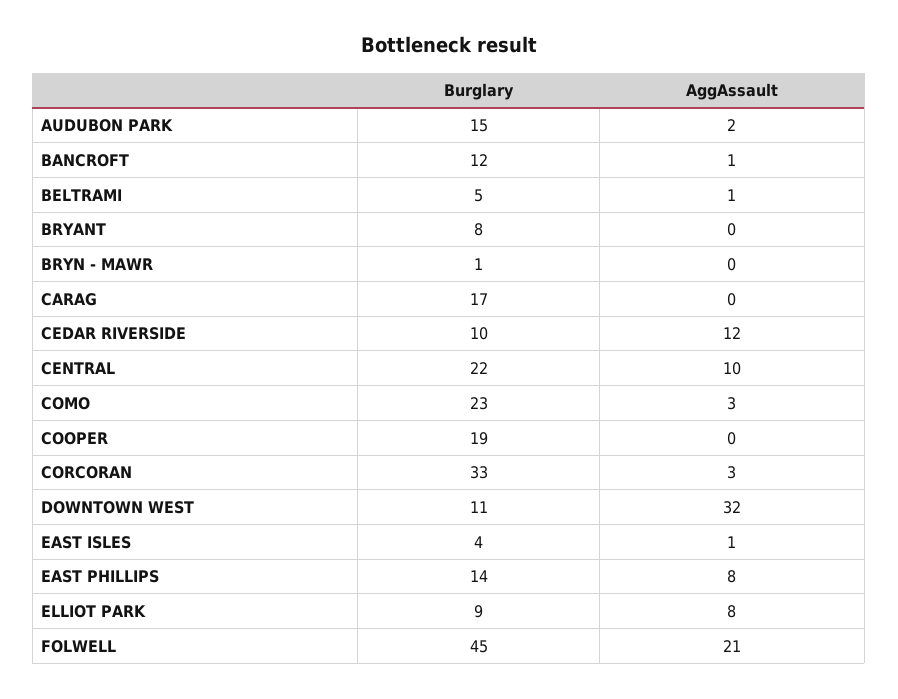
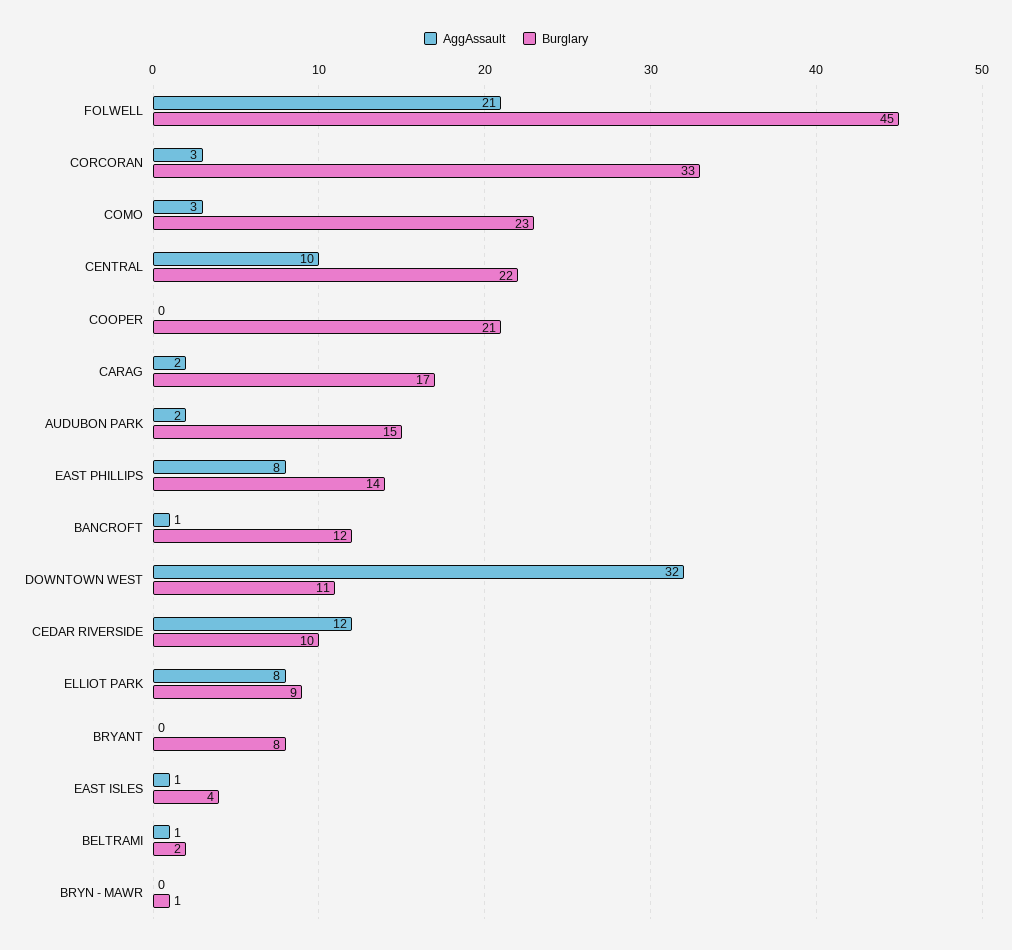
Burglary, BELTRAMI: 5 -> 2
AggAssault, CARAG: 0 -> 2
Burglary, COOPER: 19 -> 21

